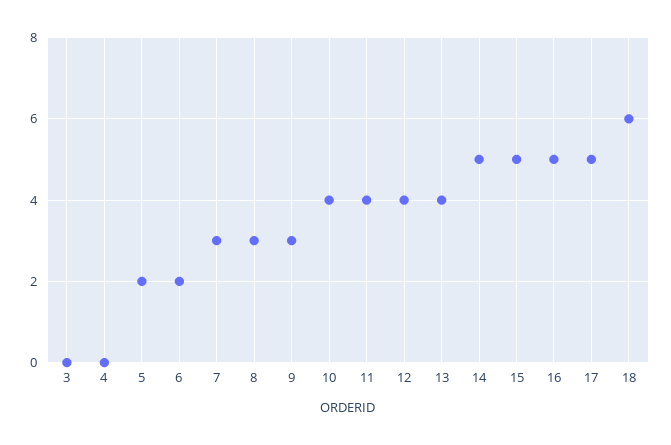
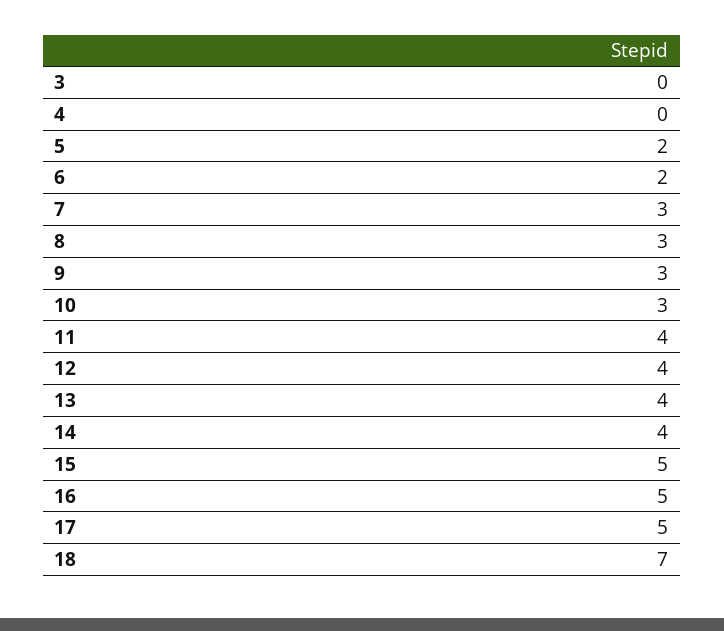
10: 4 -> 3
14: 5 -> 4
18: 6 -> 7

